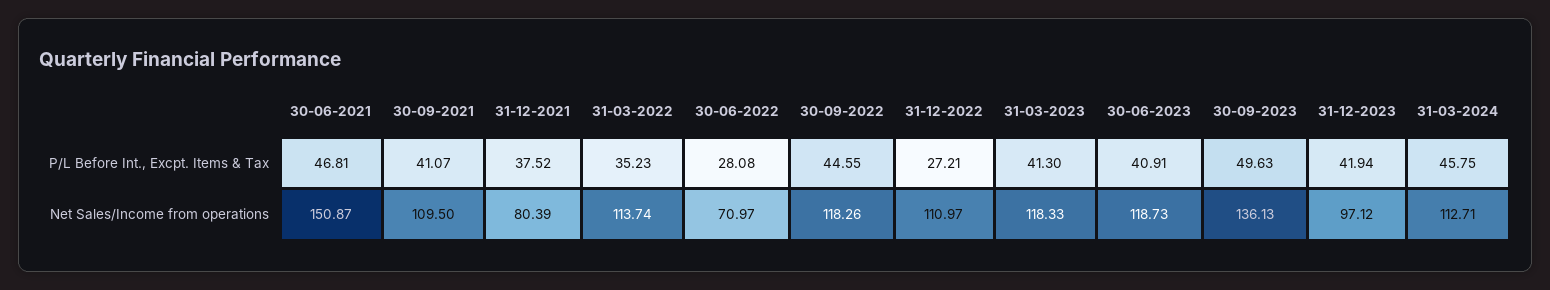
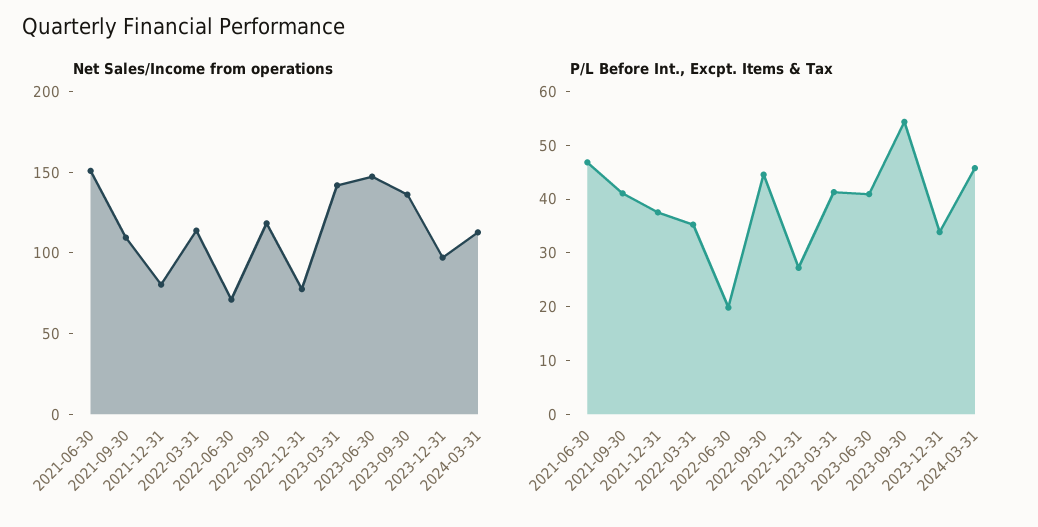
P/L Before Int., Excpt. Items & Tax, 30-06-2022: 28.08 -> 20
P/L Before Int., Excpt. Items & Tax, 30-09-2023: 49.63 -> 54
P/L Before Int., Excpt. Items & Tax, 31-12-2023: 41.94 -> 34
Net Sales/Income from operations, 31-12-2022: 110.97 -> 80
Net Sales/Income from operations, 31-03-2023: 118.33 -> 140
Net Sales/Income from operations, 30-06-2023: 118.73 -> 150

